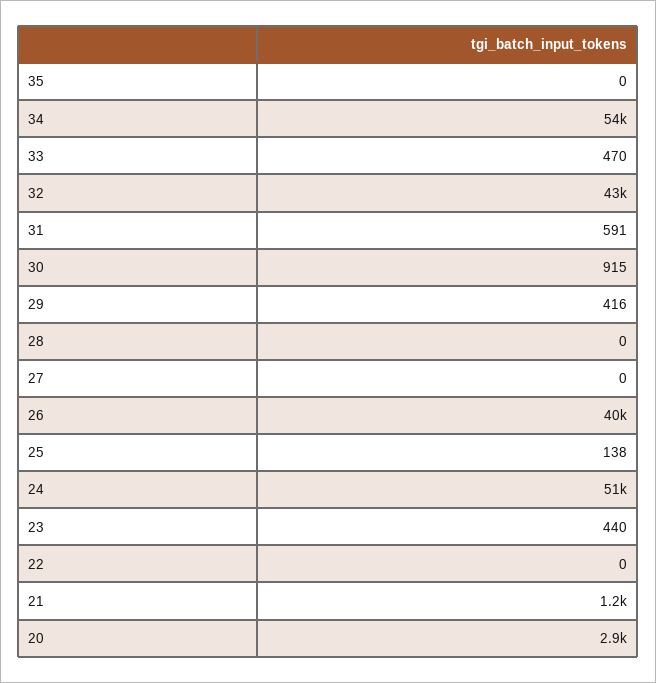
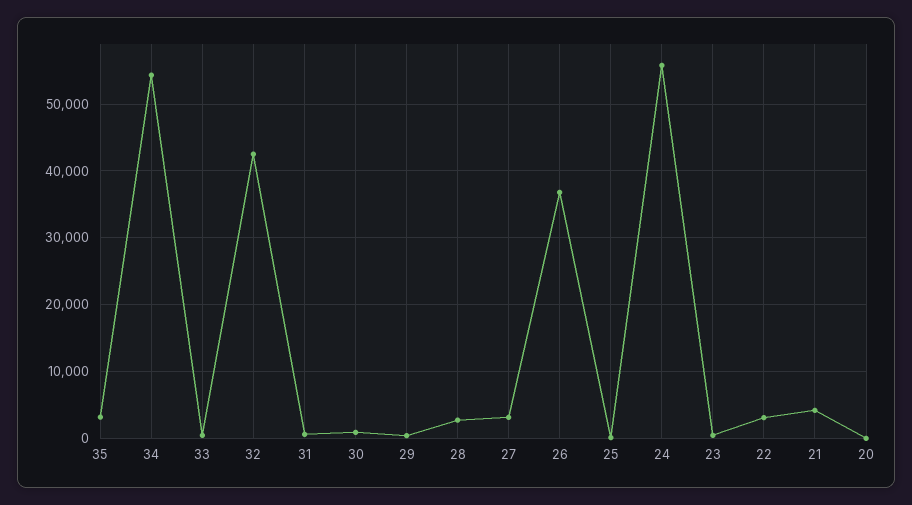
35: 0 -> 3000
28: 0 -> 3000
27: 0 -> 3000
26: 40000 -> 37000
24: 51000 -> 56000
22: 0 -> 3000
21: 1200 -> 4000
20: 2900 -> 0

